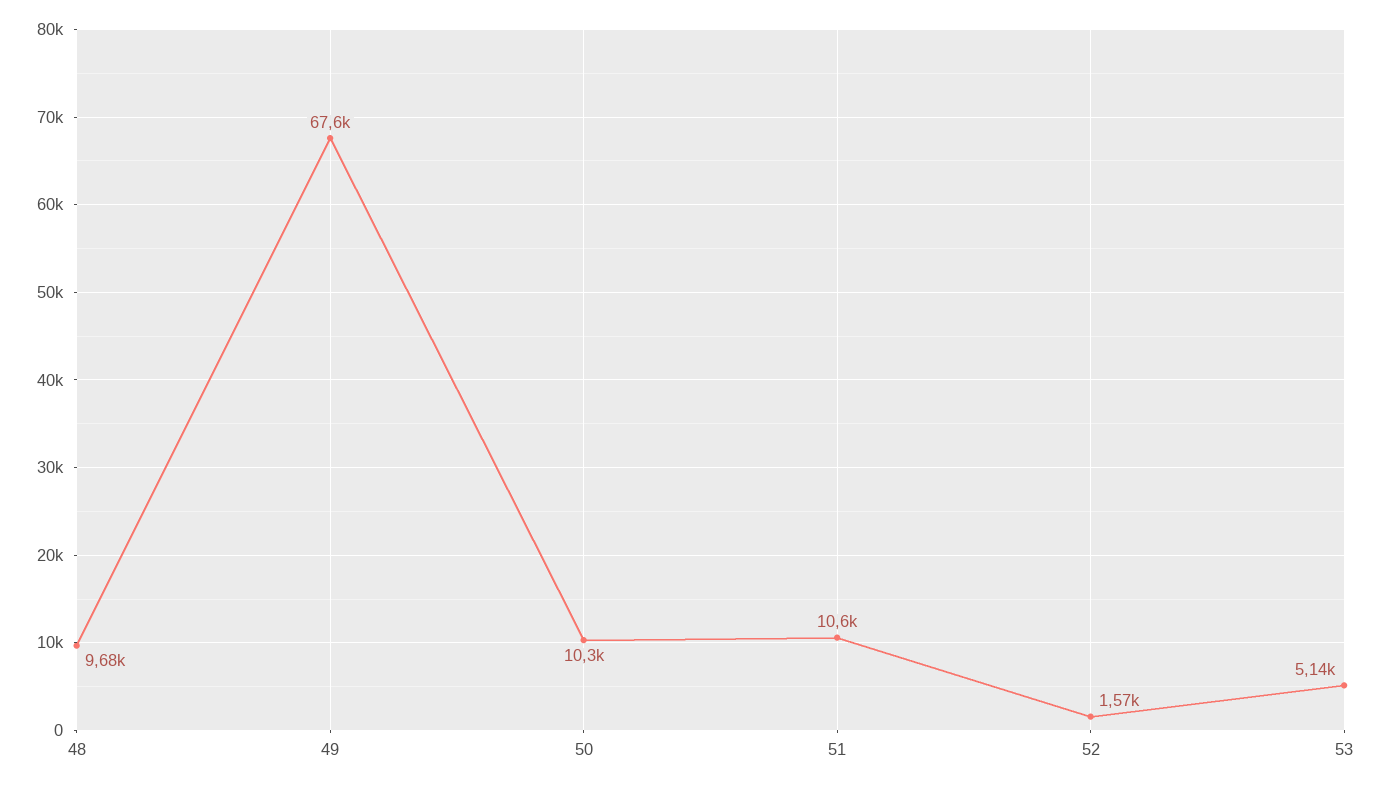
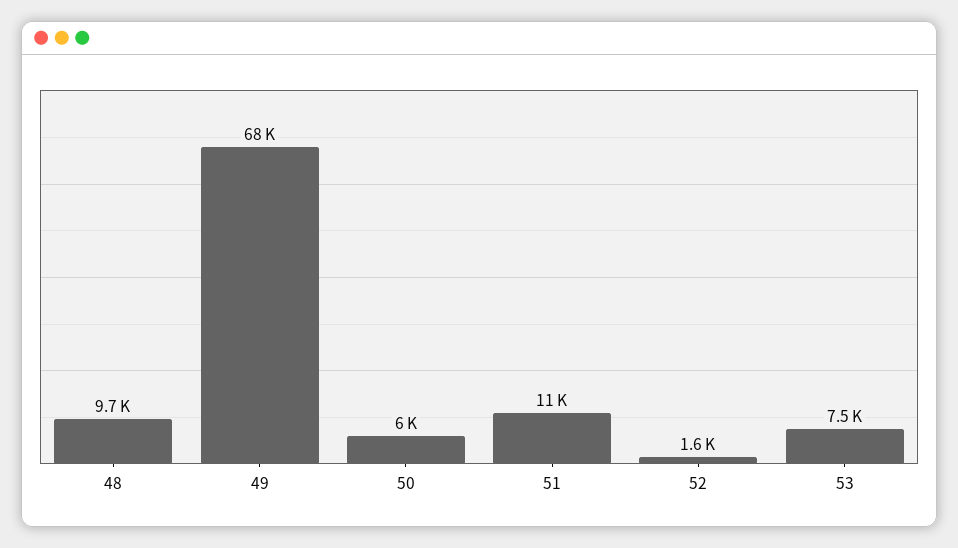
50: 10300 -> 6000
53: 5140 -> 7500

